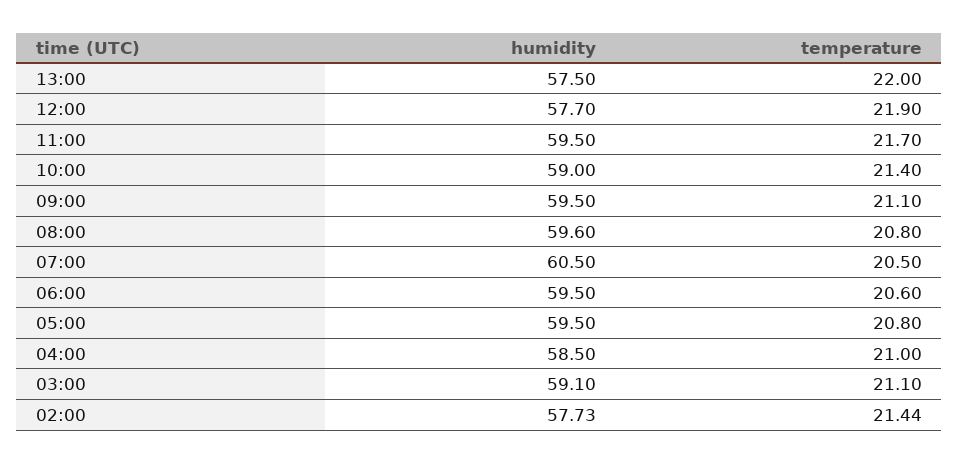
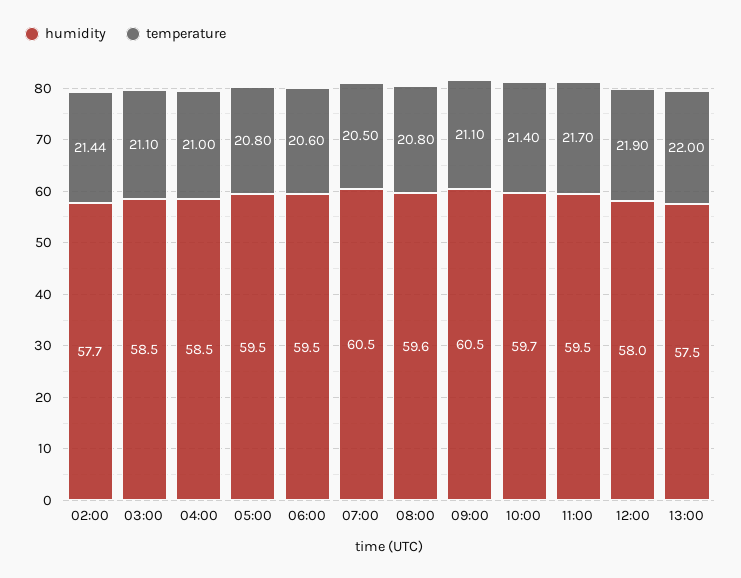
humidity, 12:00: 57.7 -> 58
humidity, 10:00: 59 -> 59.7
humidity, 09:00: 59.5 -> 60.5
humidity, 03:00: 59.1 -> 58.5

